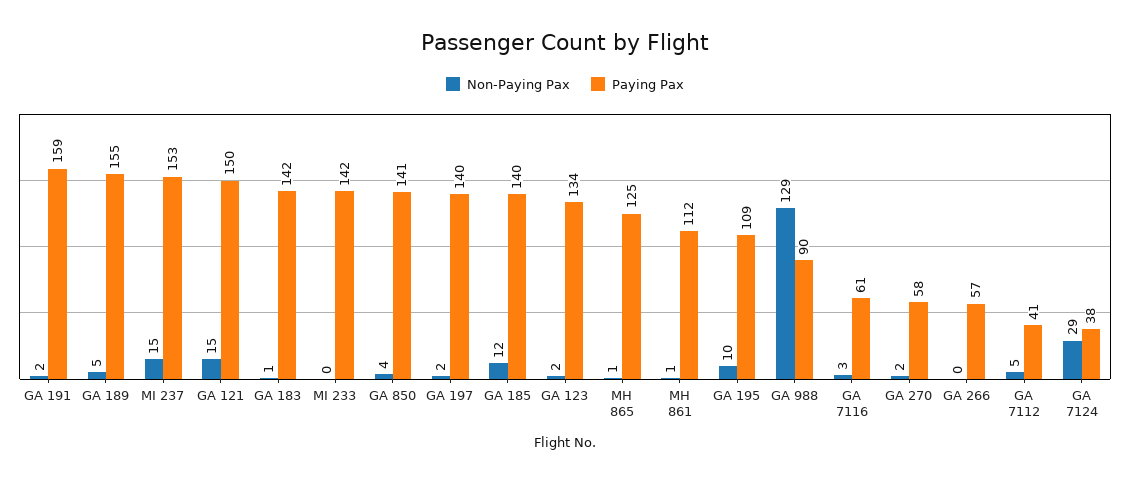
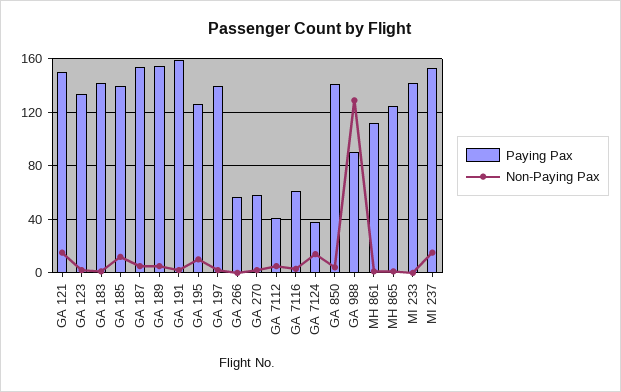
Paying Pax, GA 195: 109 -> 125
Non-Paying Pax, GA 7124: 29 -> 15
Paying Pax, GA 187: none -> 155
Non-Paying Pax, GA 187: none -> 5

